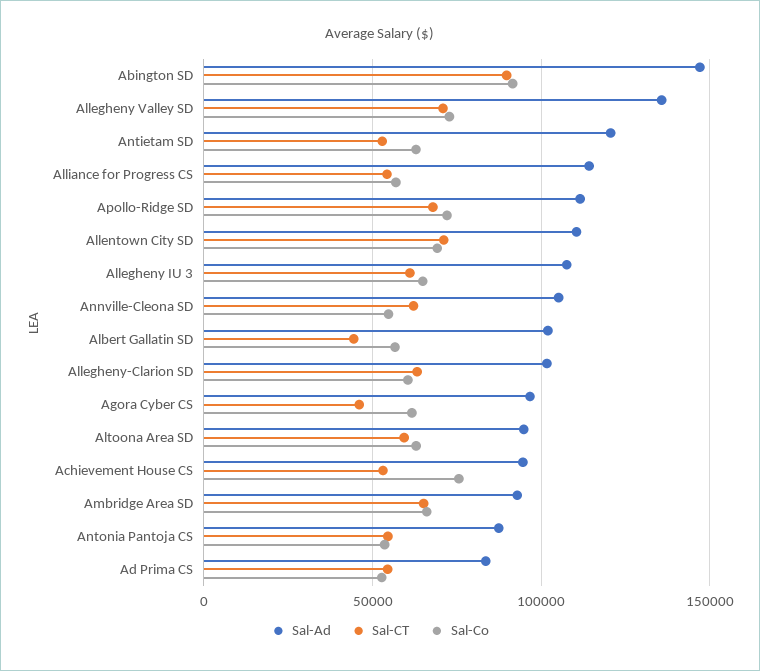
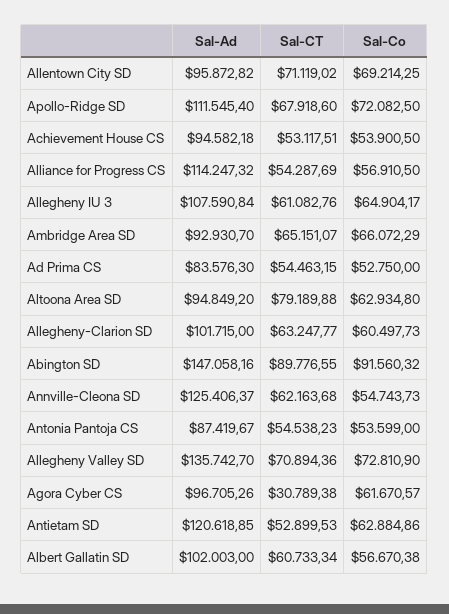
Sal-Ad, Allentown City SD: 110000 -> 95872.82
Sal-Ad, Annville-Cleona SD: 105000 -> 125406.37
Sal-CT, Albert Gallatin SD: 45000 -> 60733.34
Sal-CT, Agora Cyber CS: 45000 -> 30789.38
Sal-CT, Altoona Area SD: 60000 -> 79189.88
Sal-Co, Achievement House CS: 75000 -> 53900.5

